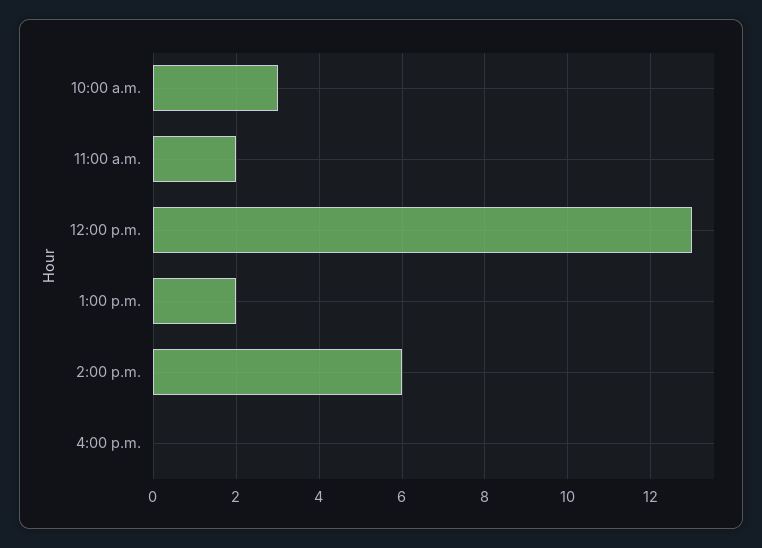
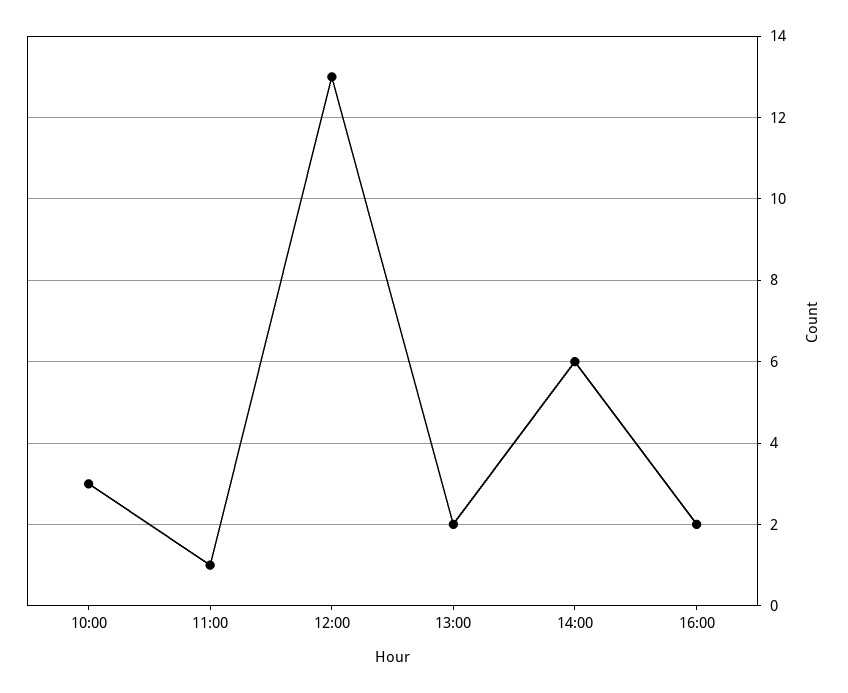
11:00 a.m.: 2 -> 1
4:00 p.m.: 0 -> 2

